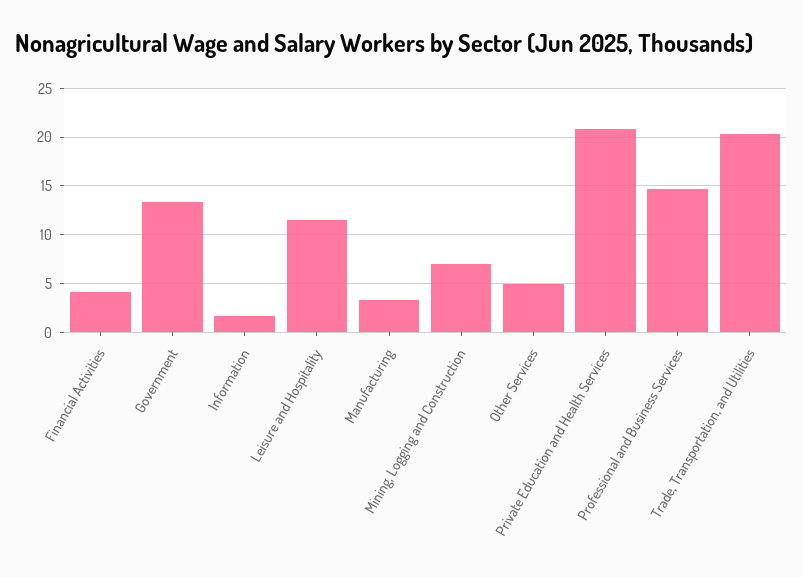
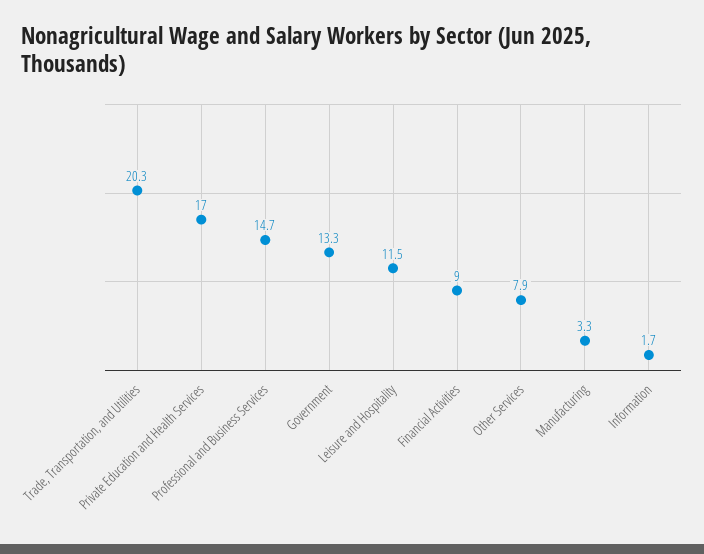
Financial Activities: 4 -> 9
Mining, Logging and Construction: 7 -> none
Other Services: 5 -> 7.9
Private Education and Health Services: 21 -> 17

